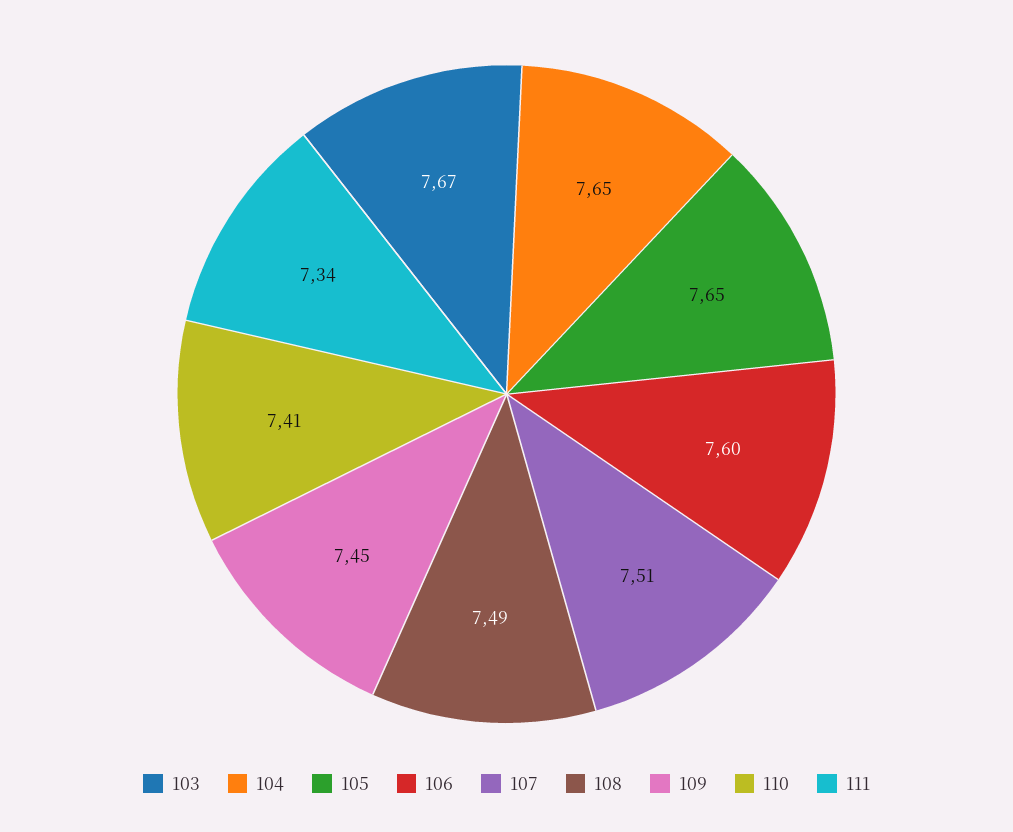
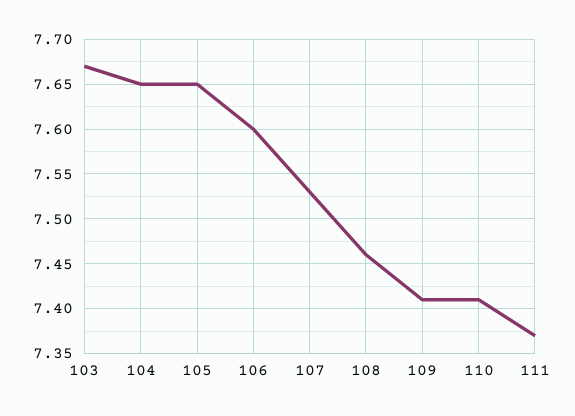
107: 7.51 -> 7.53
108: 7.49 -> 7.46
109: 7.45 -> 7.41
111: 7.34 -> 7.37

